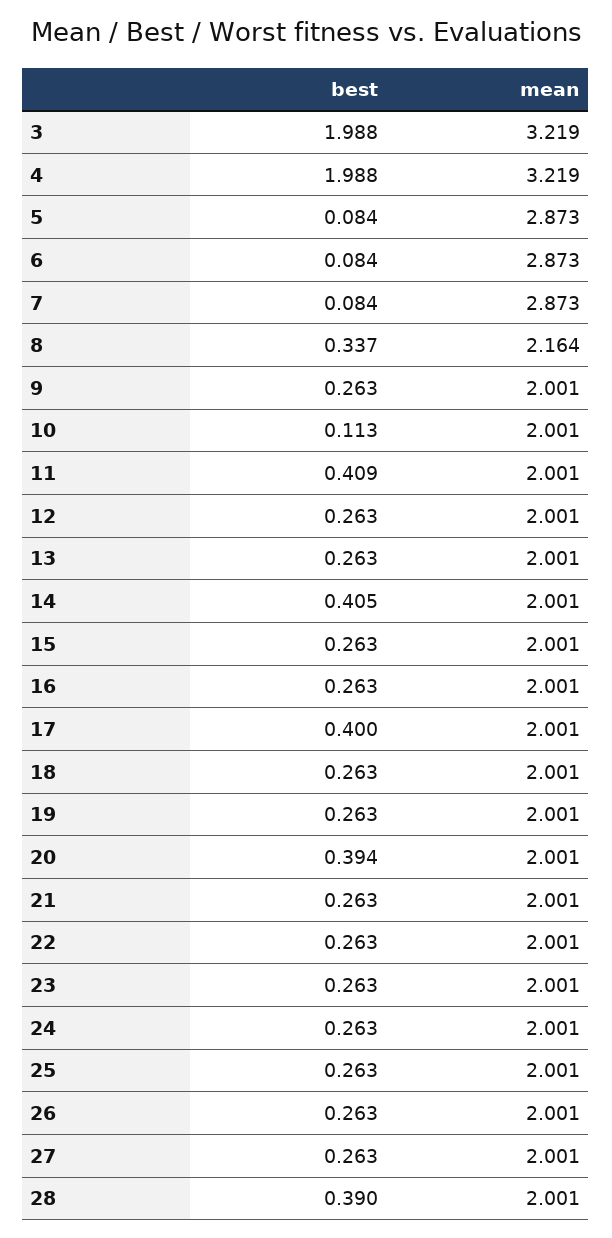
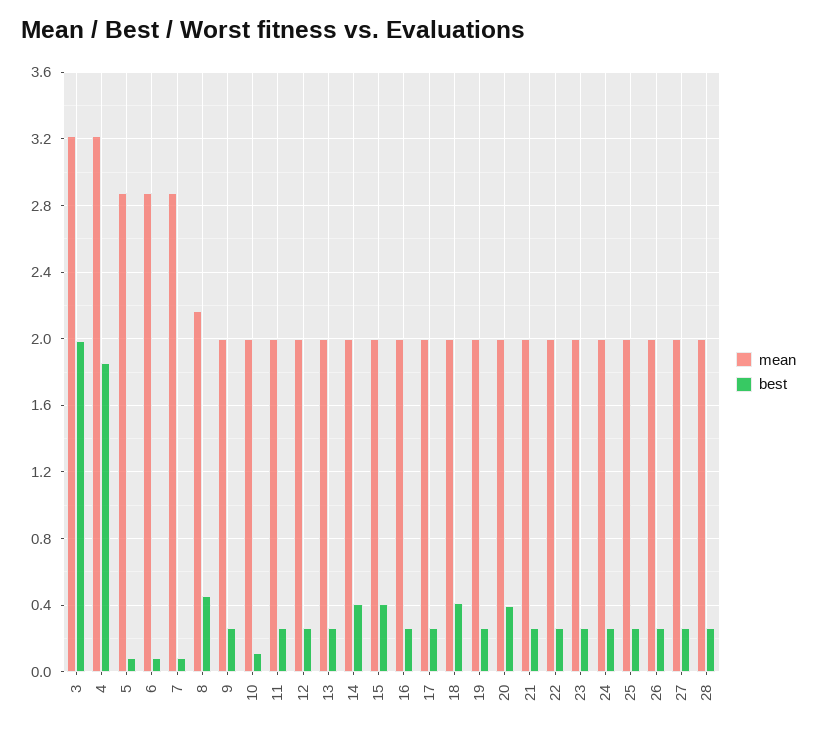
best, 4: 1.988 -> 1.85
best, 8: 0.337 -> 0.45
best, 11: 0.409 -> 0.25
best, 15: 0.263 -> 0.4
best, 17: 0.4 -> 0.25
best, 18: 0.263 -> 0.4
best, 28: 0.39 -> 0.25

